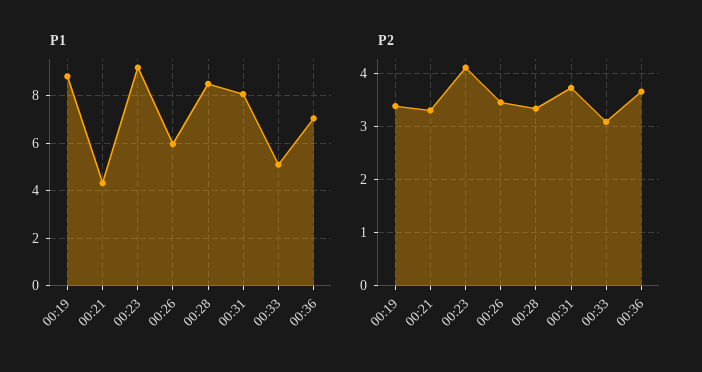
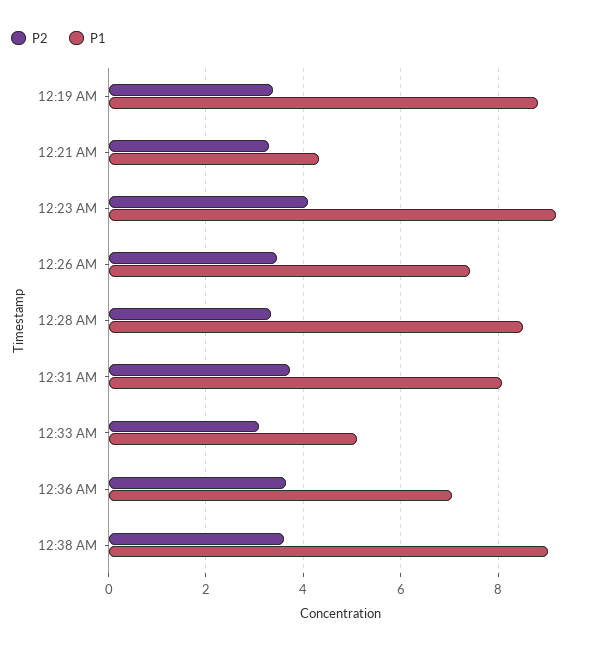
P1, 00:26: 6 -> 7.4
P2, 12:38 AM: none -> 3.6
P1, 12:38 AM: none -> 9

